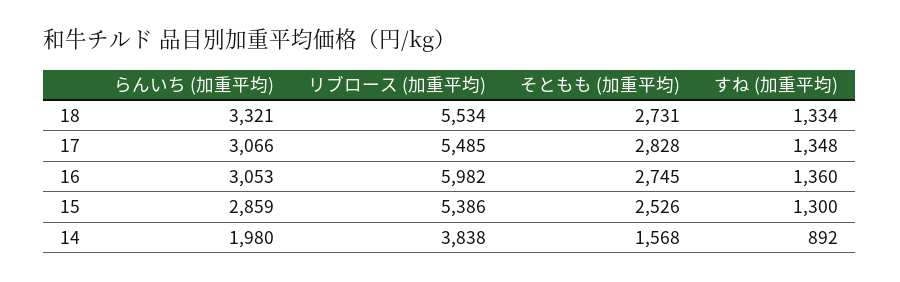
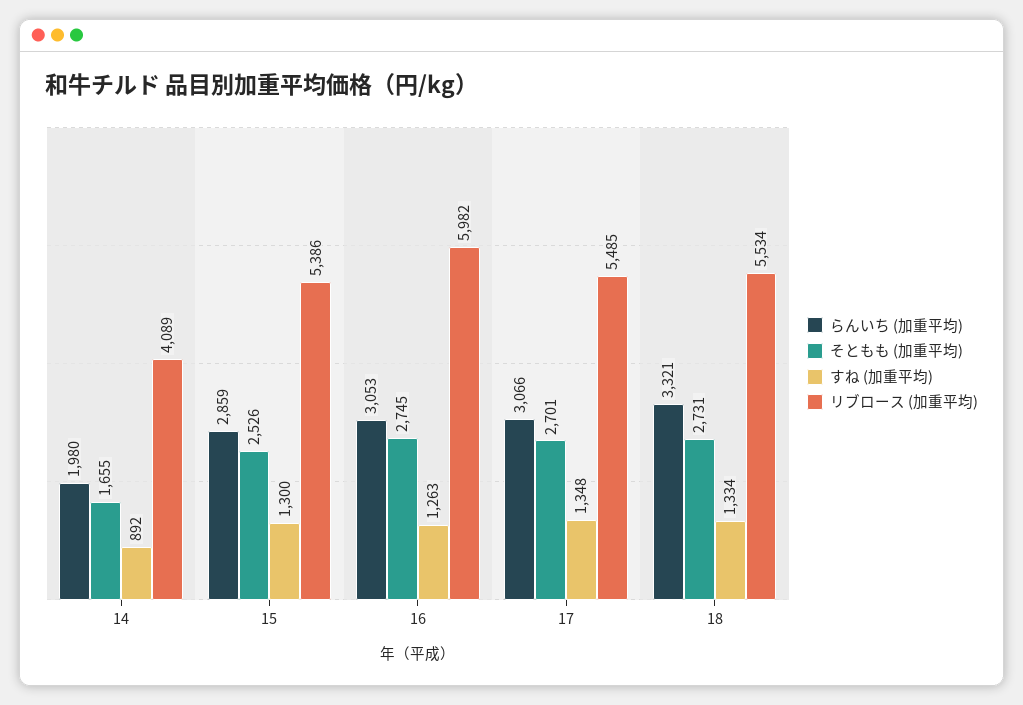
そともも (加重平均), 17: 2828 -> 2701
すね (加重平均), 16: 1360 -> 1263
リブロース (加重平均), 14: 3838 -> 4089
そともも (加重平均), 14: 1568 -> 1655

